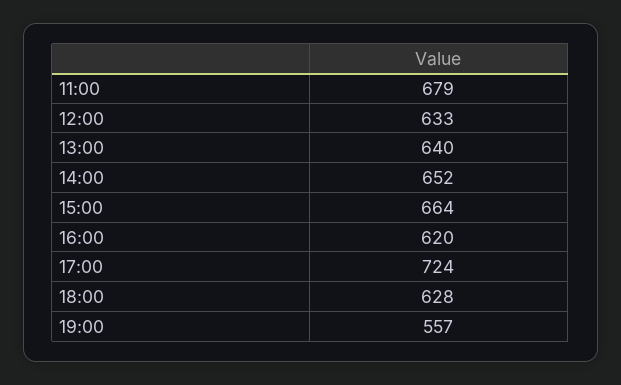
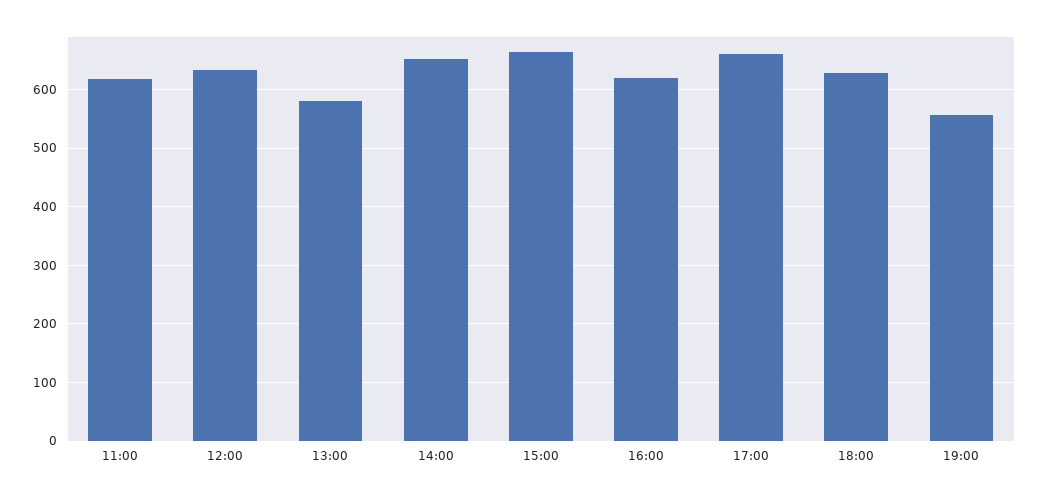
11:00: 679 -> 620
13:00: 640 -> 580
17:00: 724 -> 660

